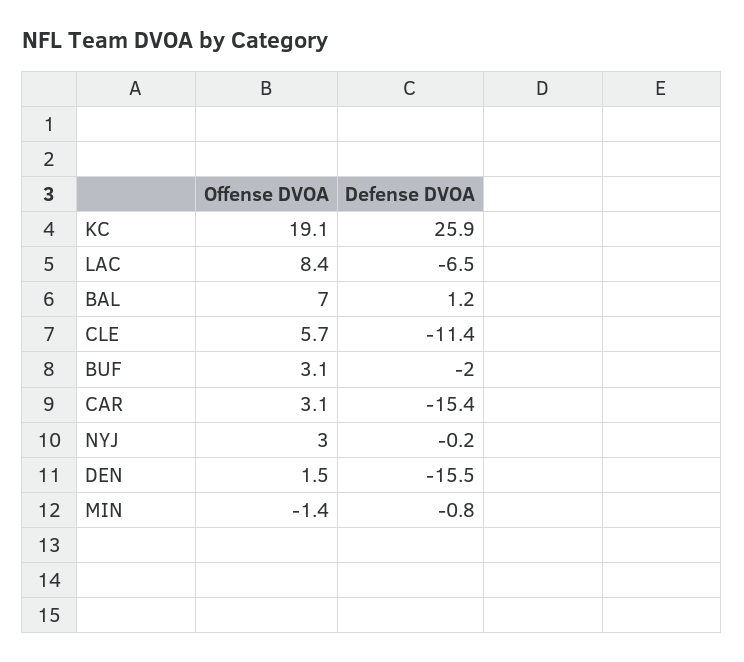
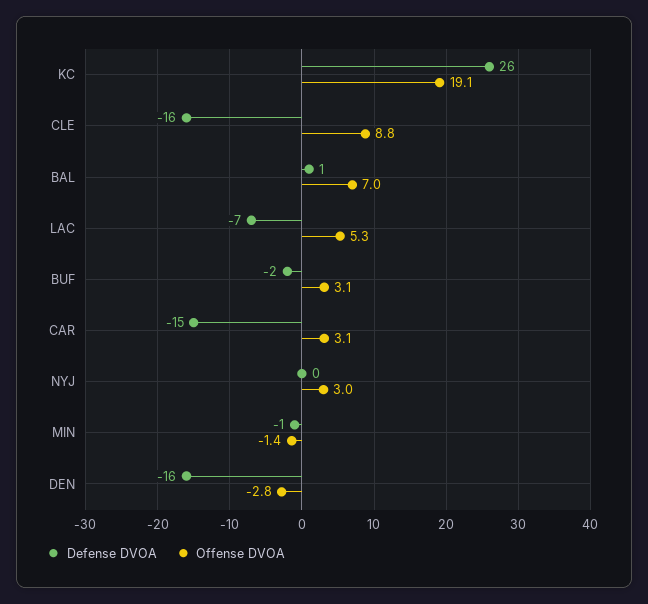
Offense DVOA, LAC: 8.4 -> 5.3
Offense DVOA, CLE: 5.7 -> 8.8
Defense DVOA, CLE: -11.4 -> -16
Offense DVOA, DEN: 1.5 -> -2.8

